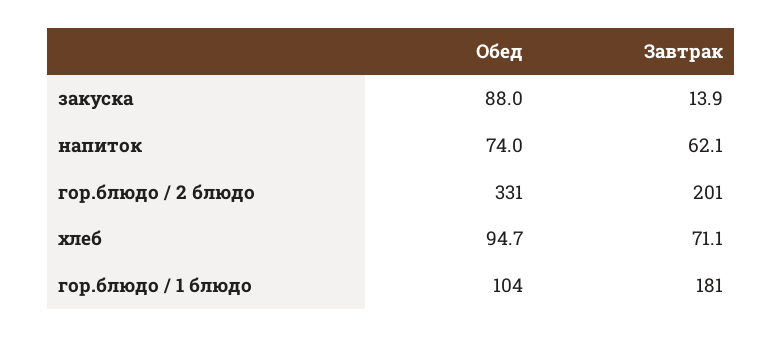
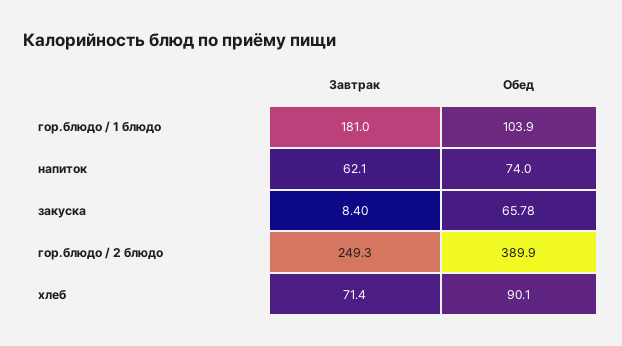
Обед, закуска: 88 -> 65.78
Завтрак, закуска: 13.9 -> 8.4
Обед, гор.блюдо / 2 блюдо: 331 -> 389.9
Завтрак, гор.блюдо / 2 блюдо: 201 -> 249.3
Обед, хлеб: 94.7 -> 90.1
Завтрак, хлеб: 71.1 -> 71.4

